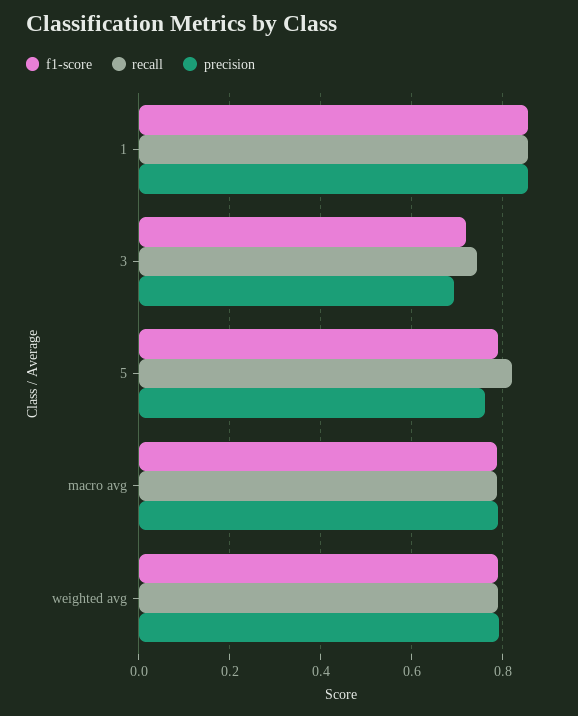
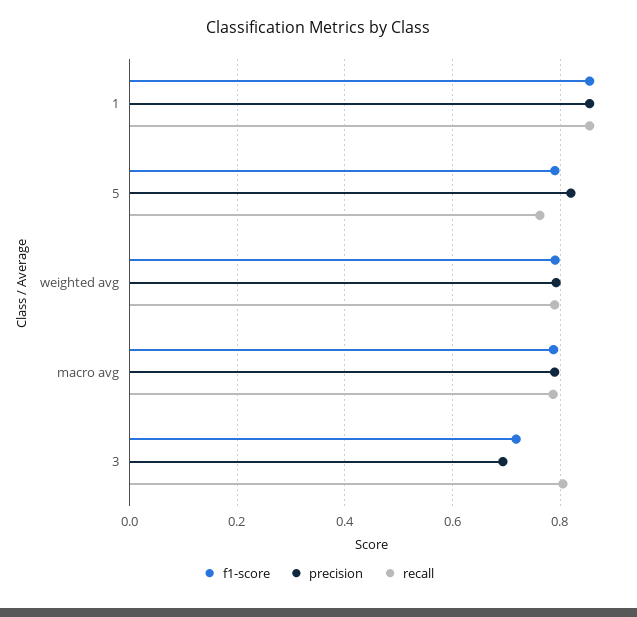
recall, 3: 0.74 -> 0.8
recall, 5: 0.82 -> 0.76
precision, 5: 0.76 -> 0.82

